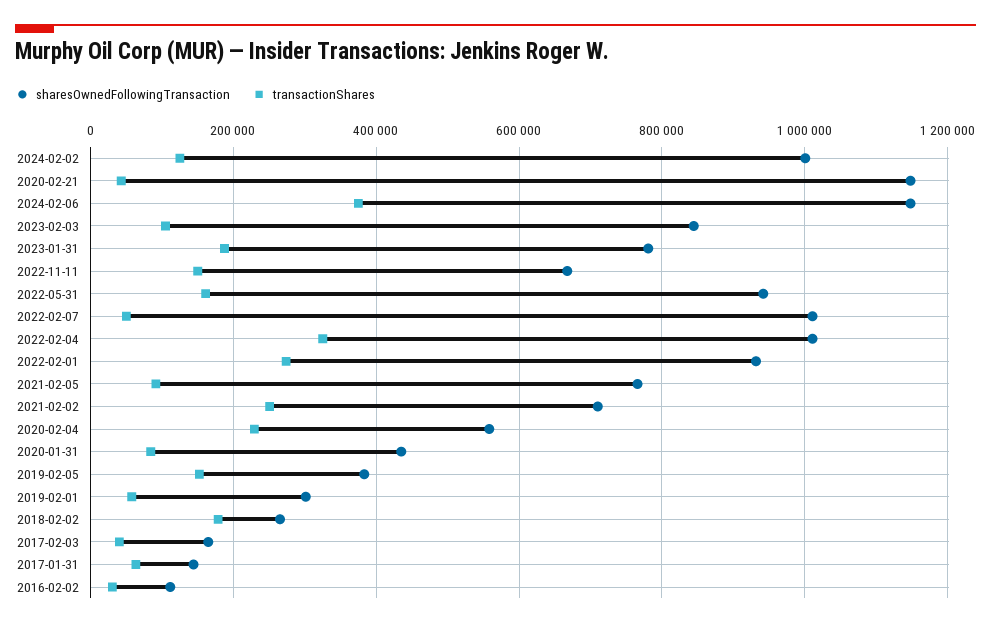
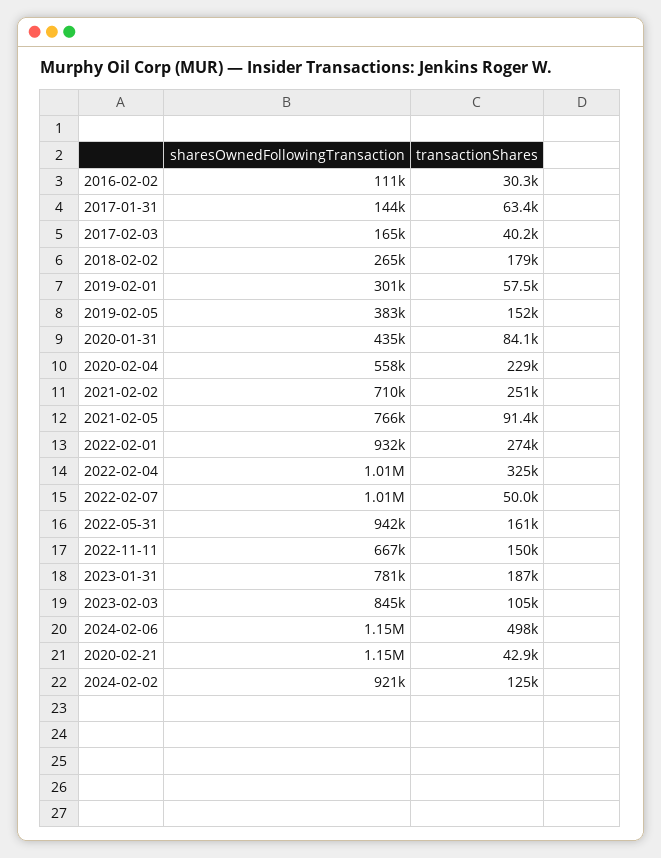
sharesOwnedFollowingTransaction, 2024-02-02: 1000000 -> 921000
transactionShares, 2024-02-06: 380000 -> 498000

